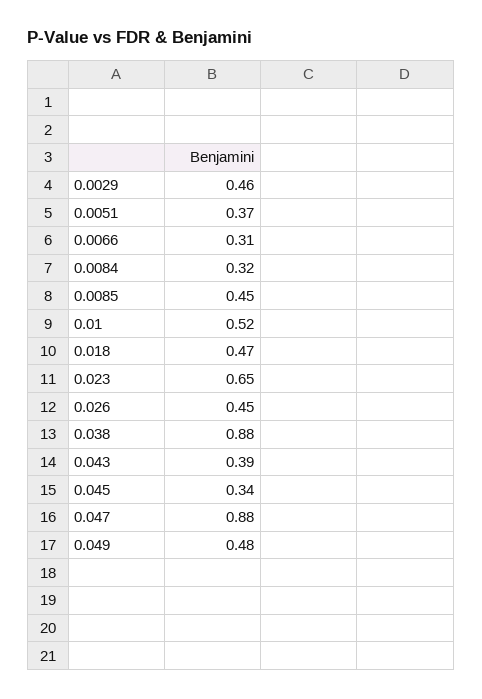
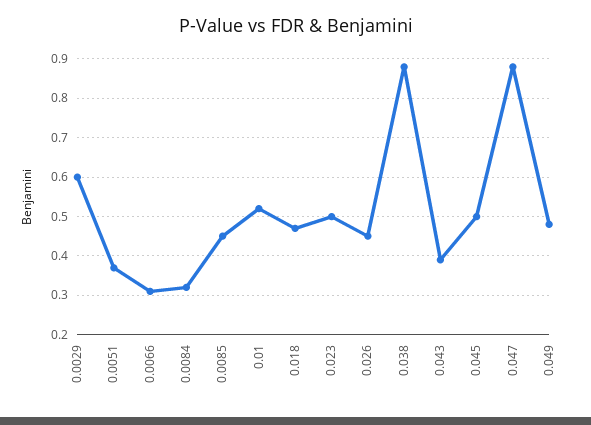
0.0029: 0.46 -> 0.6
0.023: 0.65 -> 0.5
0.045: 0.34 -> 0.5

